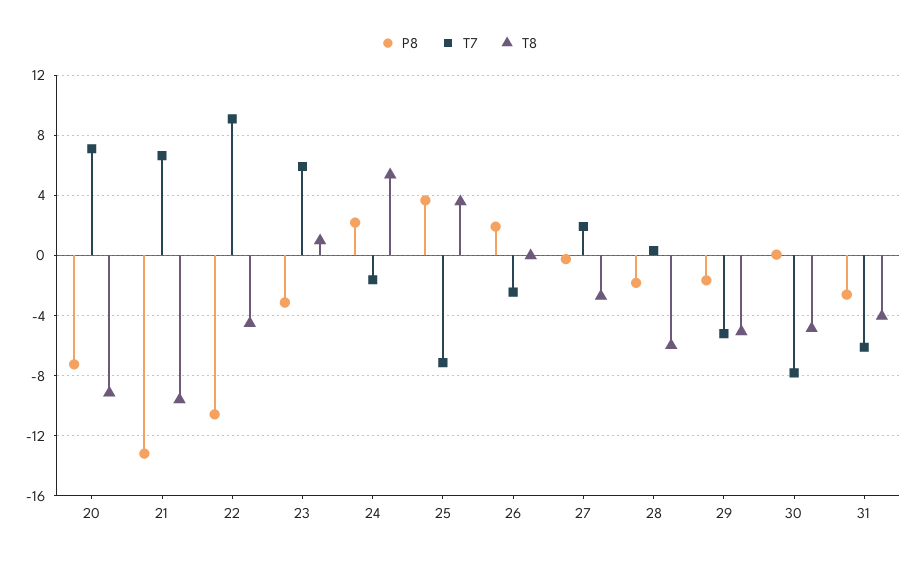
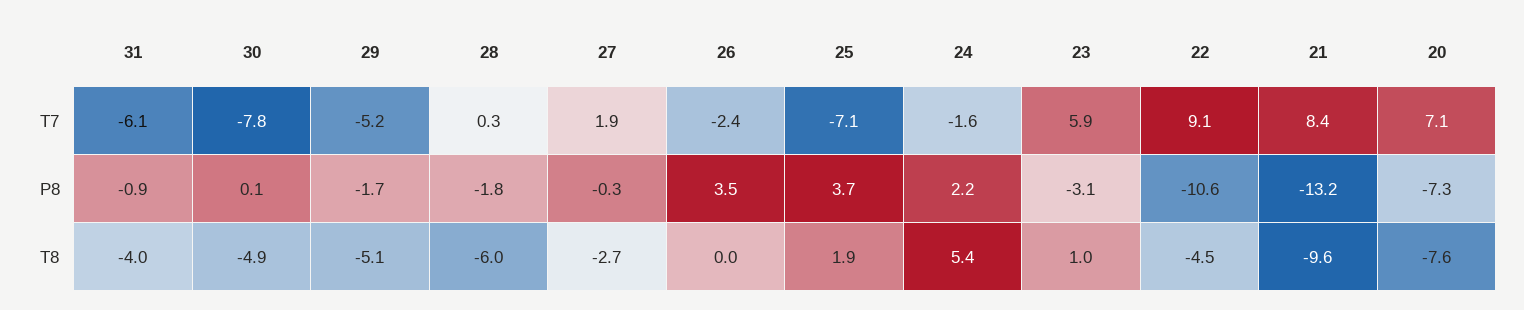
T8, 20: -9 -> -7.6
T7, 21: 6.5 -> 8.4
T8, 25: 3.5 -> 1.9
P8, 26: 2 -> 3.5
P8, 31: -2.5 -> -0.9

